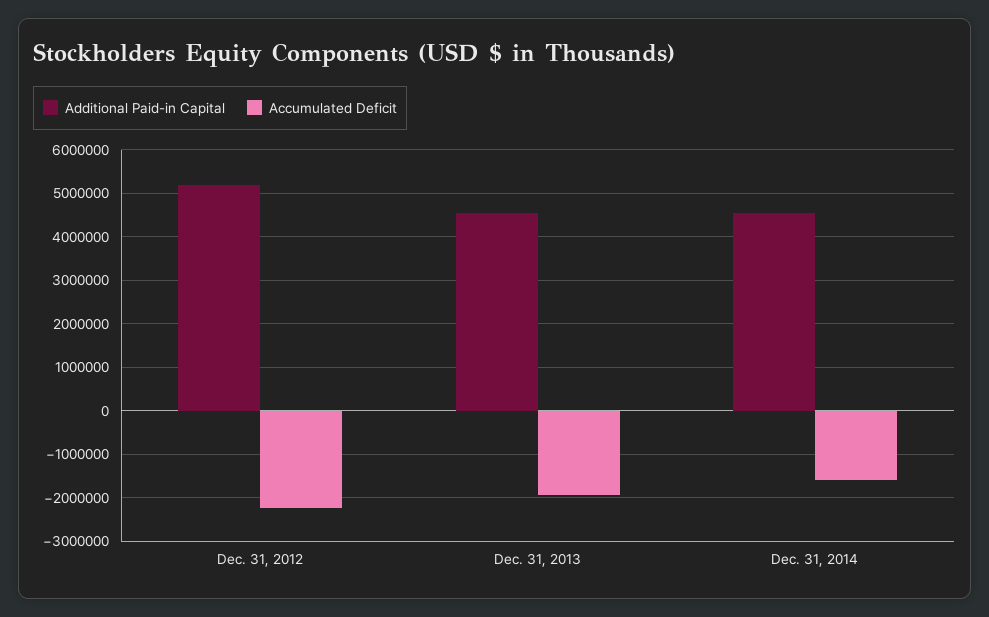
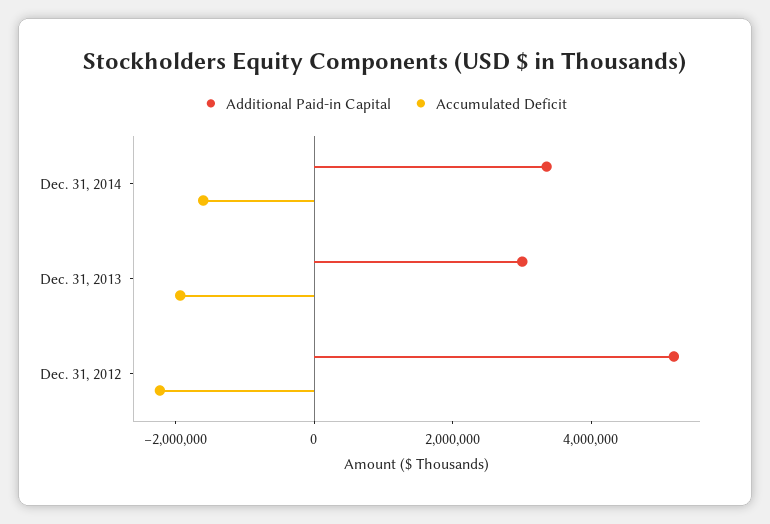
Additional Paid-in Capital, Dec. 31, 2013: 4600000 -> 3000000
Additional Paid-in Capital, Dec. 31, 2014: 4600000 -> 3500000

